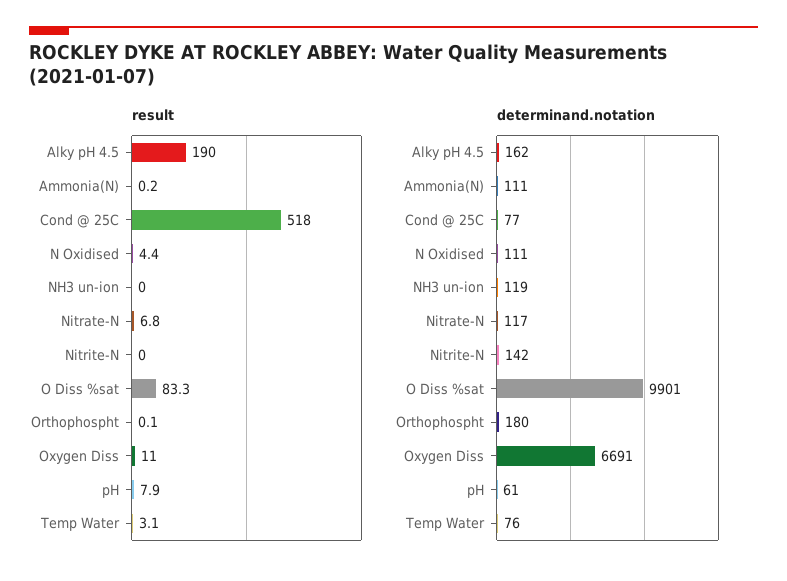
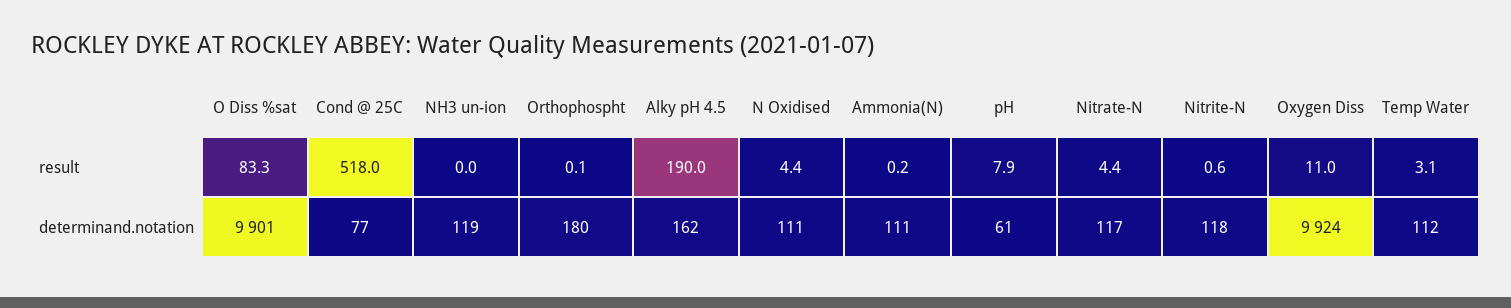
result, Nitrate-N: 6.8 -> 4.4
result, Nitrite-N: 0 -> 0.6
determinand.notation, Nitrite-N: 142 -> 118
determinand.notation, Oxygen Diss: 6691 -> 9924
determinand.notation, Temp Water: 76 -> 112

